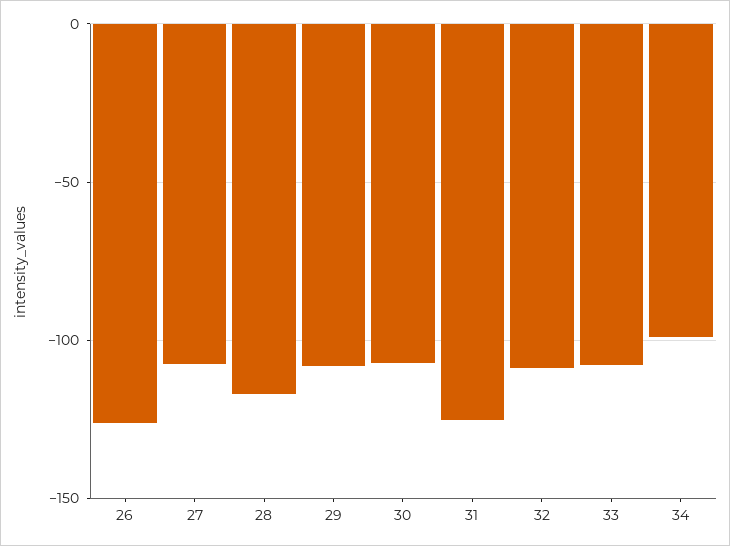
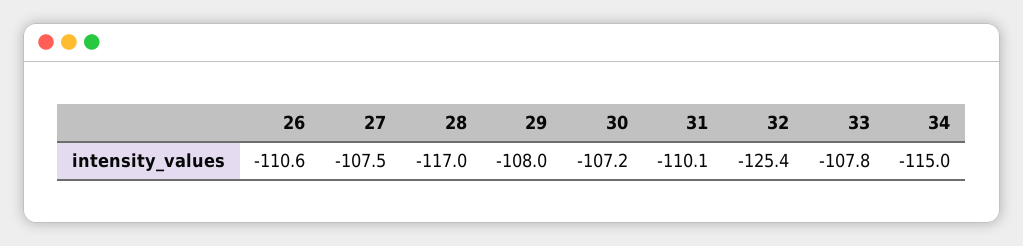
26: -125 -> -110.6
31: -125 -> -110.1
32: -110 -> -125.4
34: -100 -> -115

